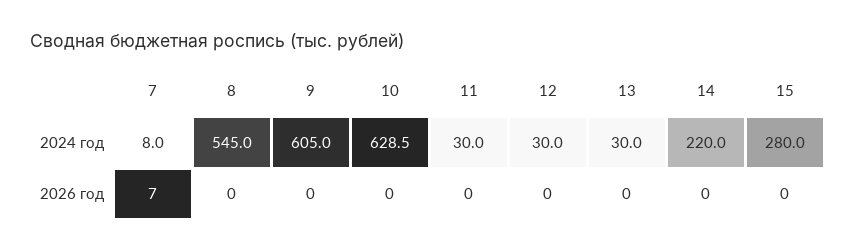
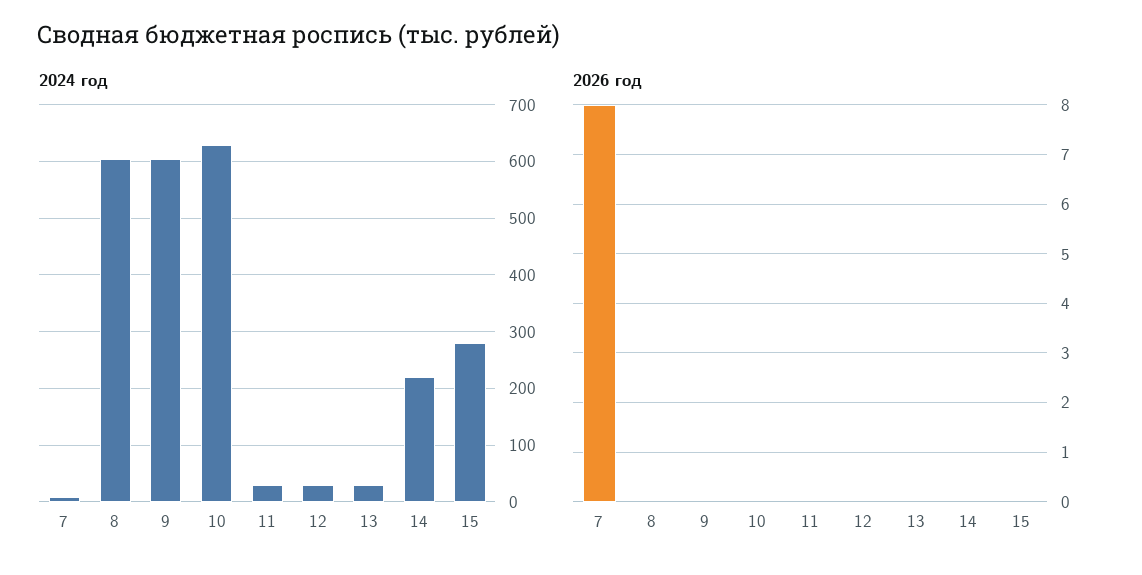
2024 год, 8: 545 -> 600
2026 год, 7: 7 -> 8

